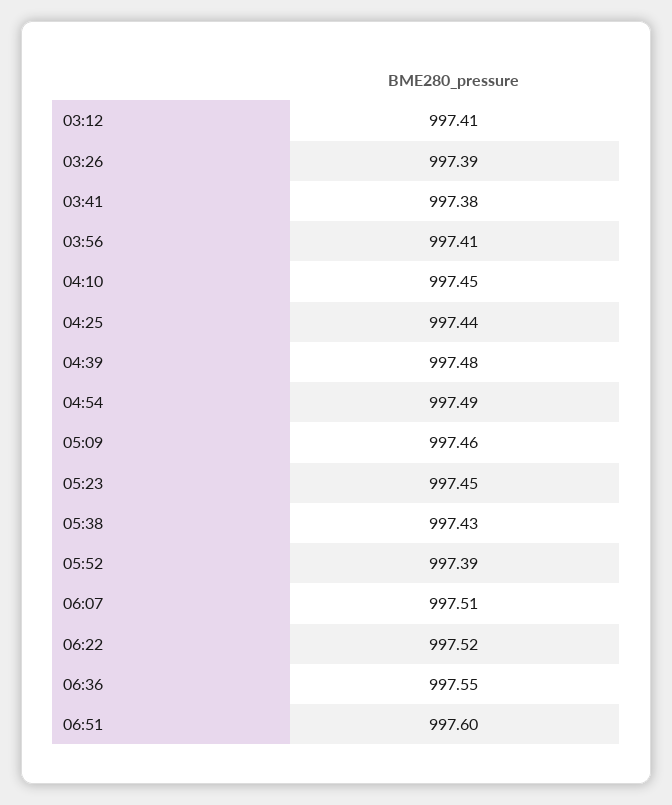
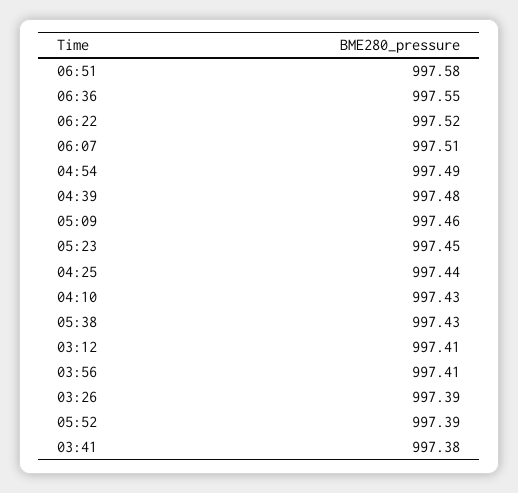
04:10: 997.45 -> 997.43
06:51: 997.6 -> 997.58

